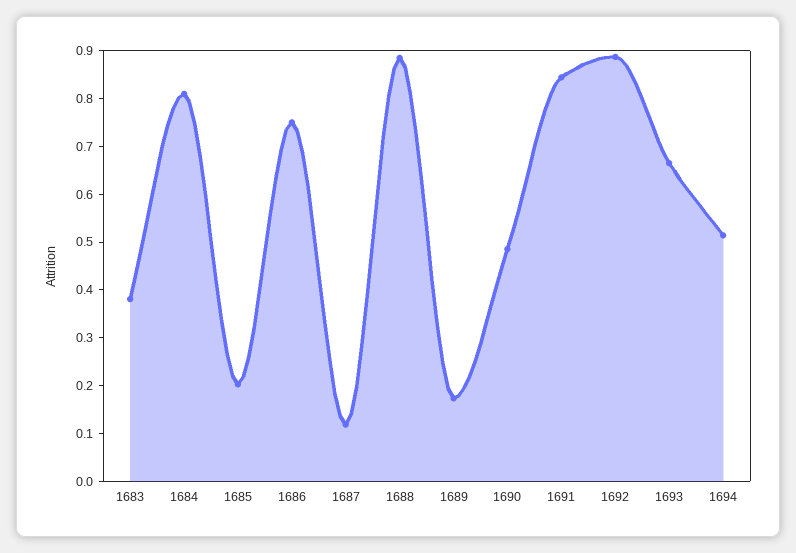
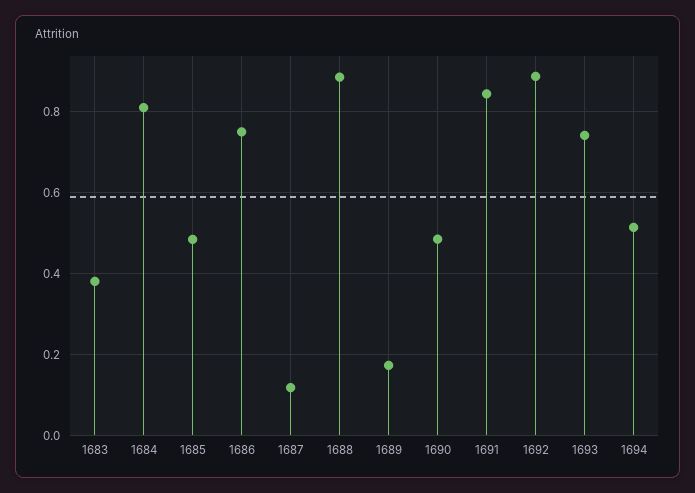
1685: 0.2 -> 0.48
1693: 0.66 -> 0.74

